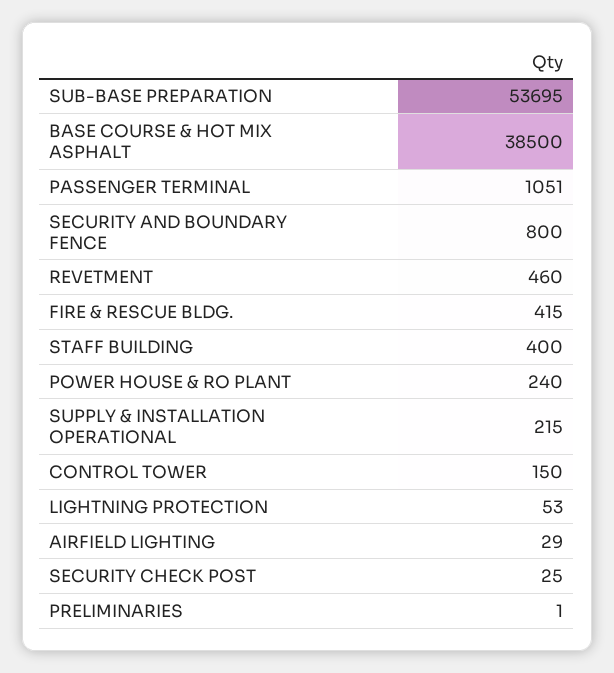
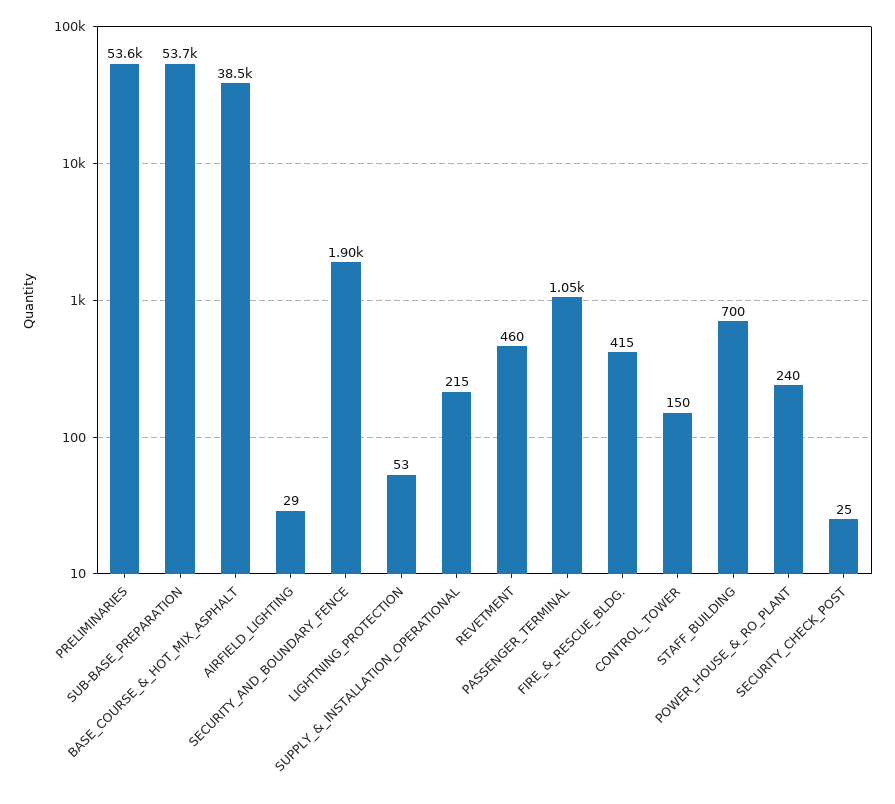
SECURITY AND BOUNDARY FENCE: 800 -> 1900
STAFF BUILDING: 400 -> 700
PRELIMINARIES: 1 -> 53600

